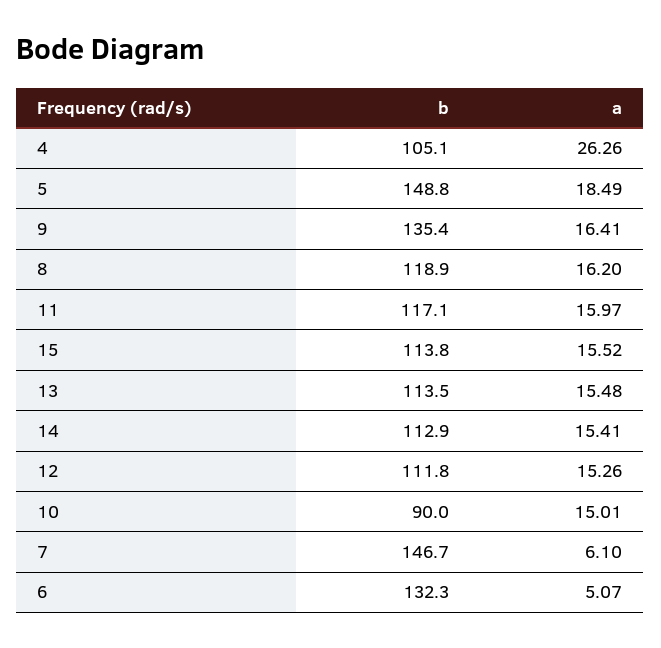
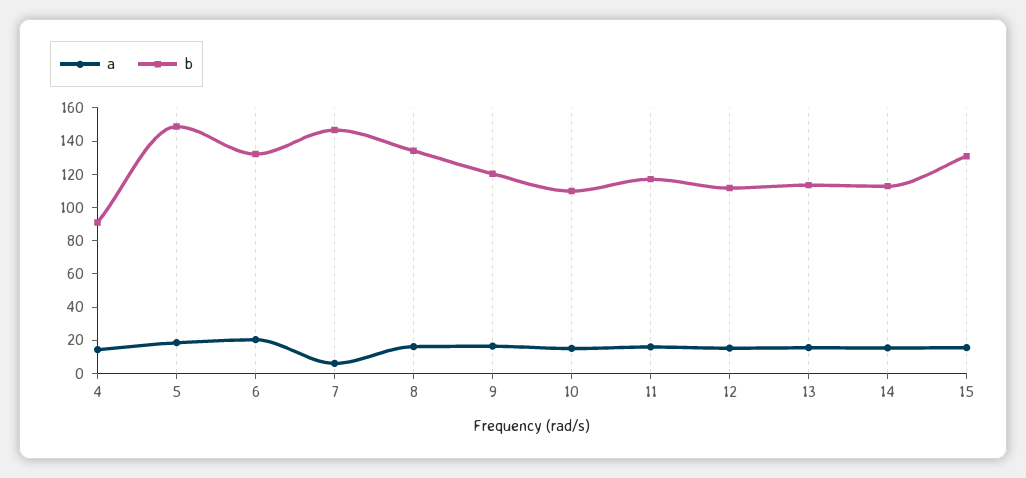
b, 4: 105.1 -> 90
a, 4: 26.26 -> 15
b, 9: 135.4 -> 120
b, 8: 118.9 -> 135
b, 15: 113.8 -> 130
b, 10: 90 -> 110
a, 6: 5.07 -> 20

